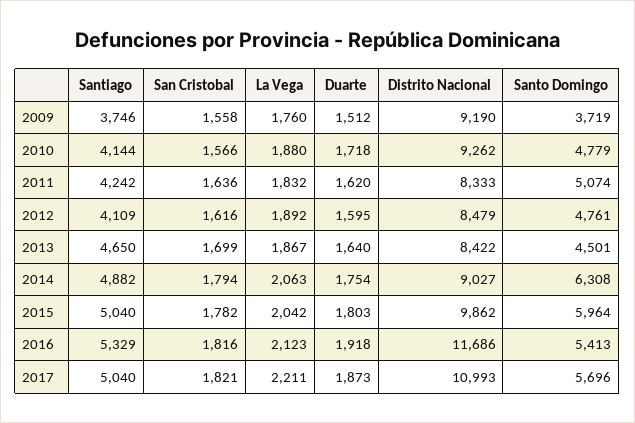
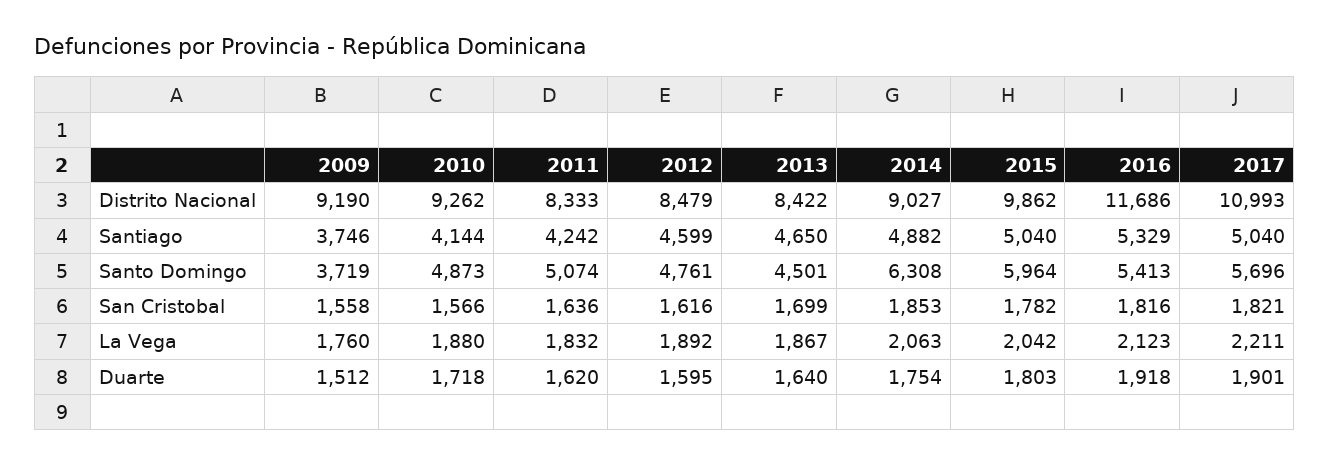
Santo Domingo, 2010: 4779 -> 4873
Santiago, 2012: 4109 -> 4599
San Cristobal, 2014: 1794 -> 1853
Duarte, 2017: 1873 -> 1901

